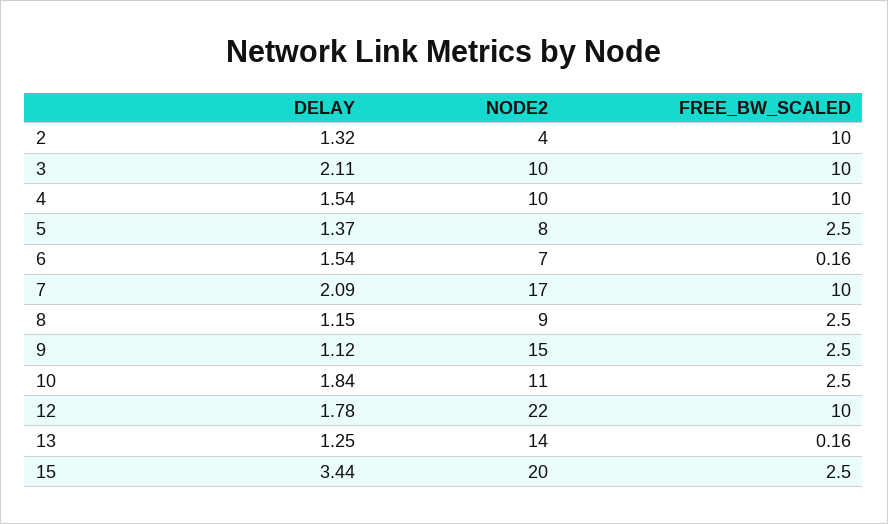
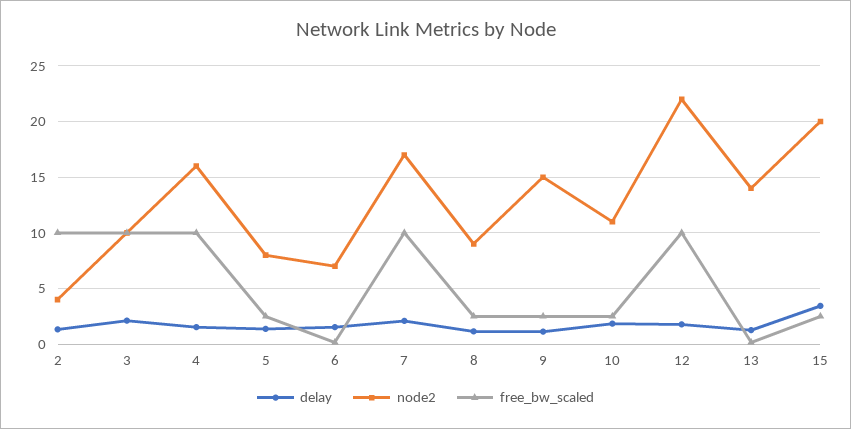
NODE2, 4: 10 -> 16

